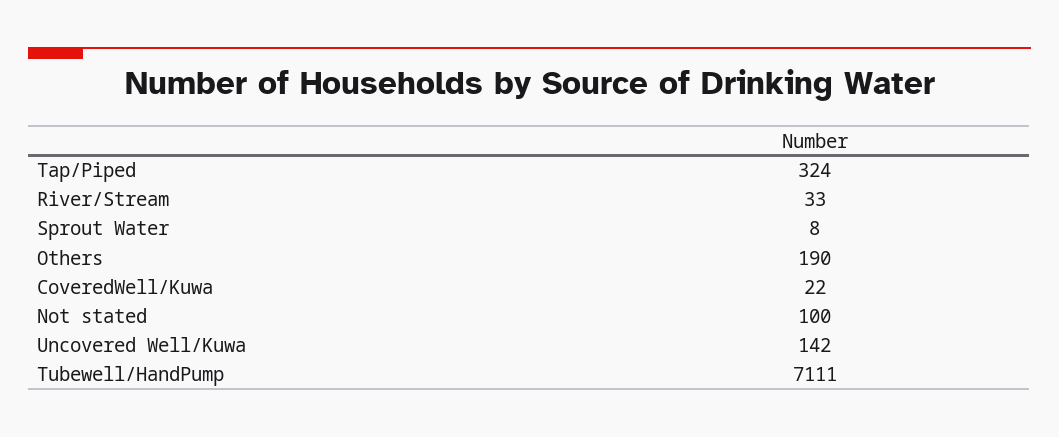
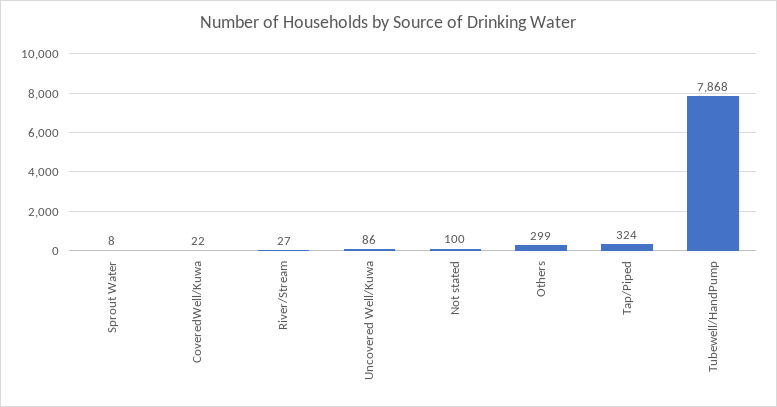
River/Stream: 33 -> 27
Others: 190 -> 299
Uncovered Well/Kuwa: 142 -> 86
Tubewell/HandPump: 7111 -> 7868

